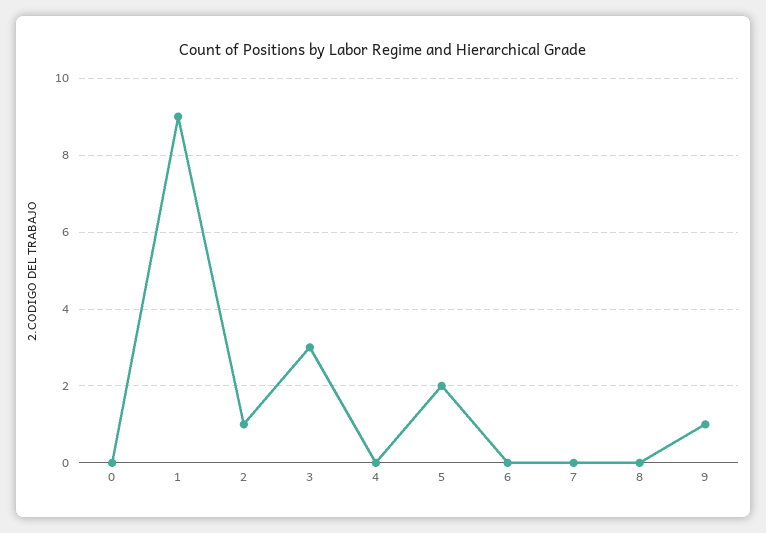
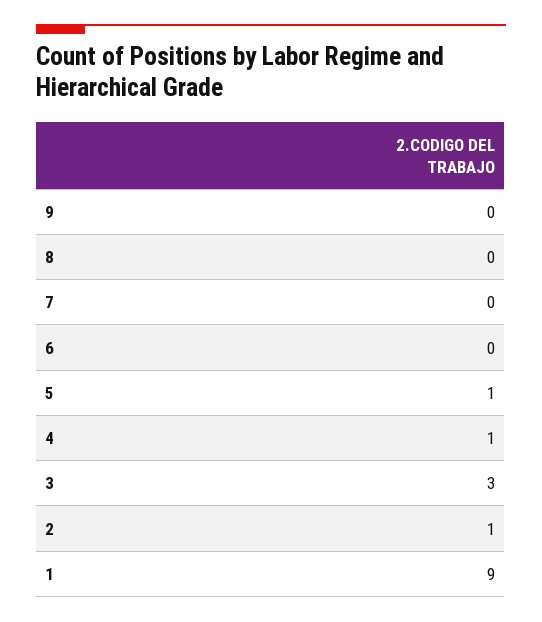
0: 0 -> none
4: 0 -> 1
5: 2 -> 1
9: 1 -> 0

